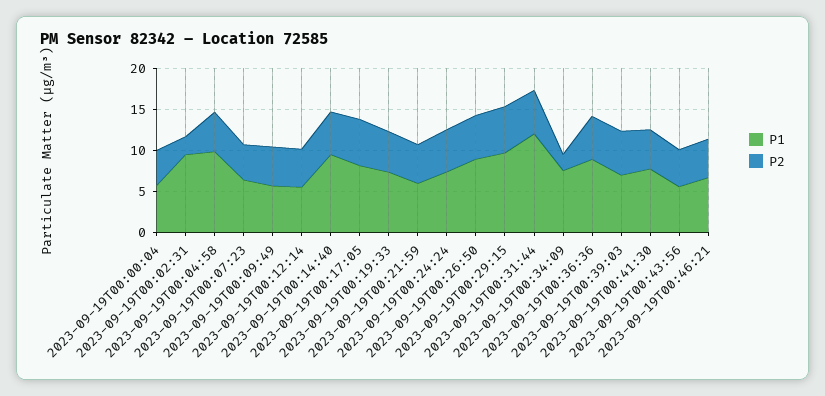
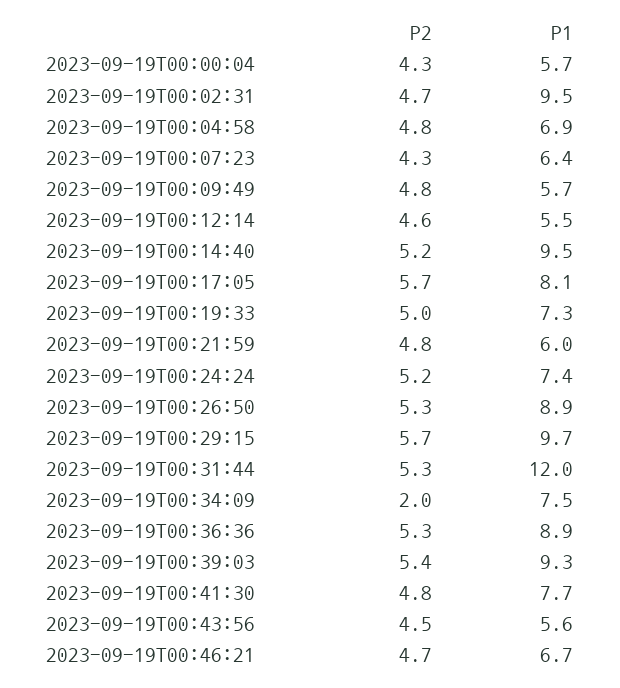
P2, 2023-09-19T00:02:31: 2 -> 4.7
P1, 2023-09-19T00:04:58: 10 -> 6.9
P1, 2023-09-19T00:39:03: 7 -> 9.3

